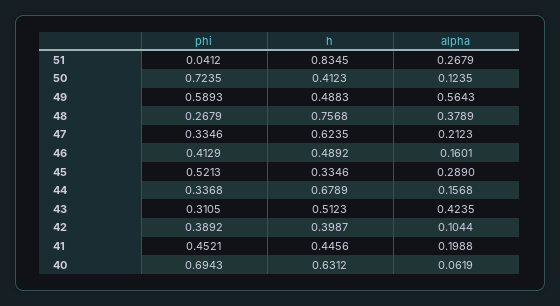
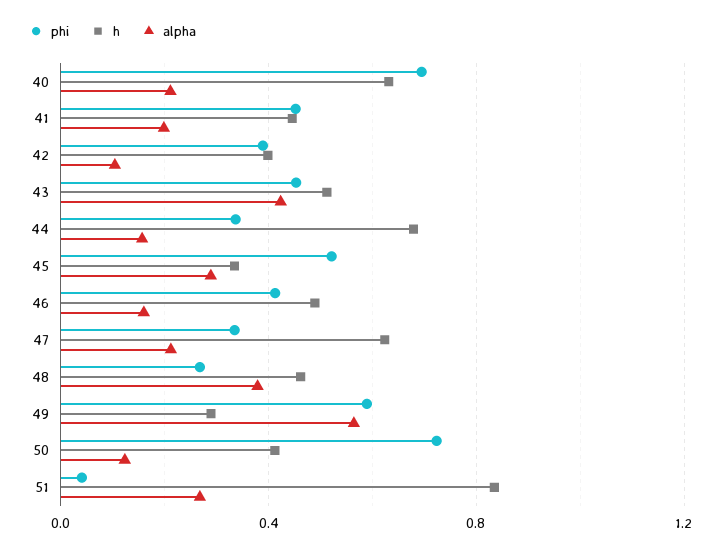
h, 49: 0.4883 -> 0.3
h, 48: 0.7568 -> 0.45
phi, 43: 0.3105 -> 0.45
alpha, 40: 0.0619 -> 0.2

